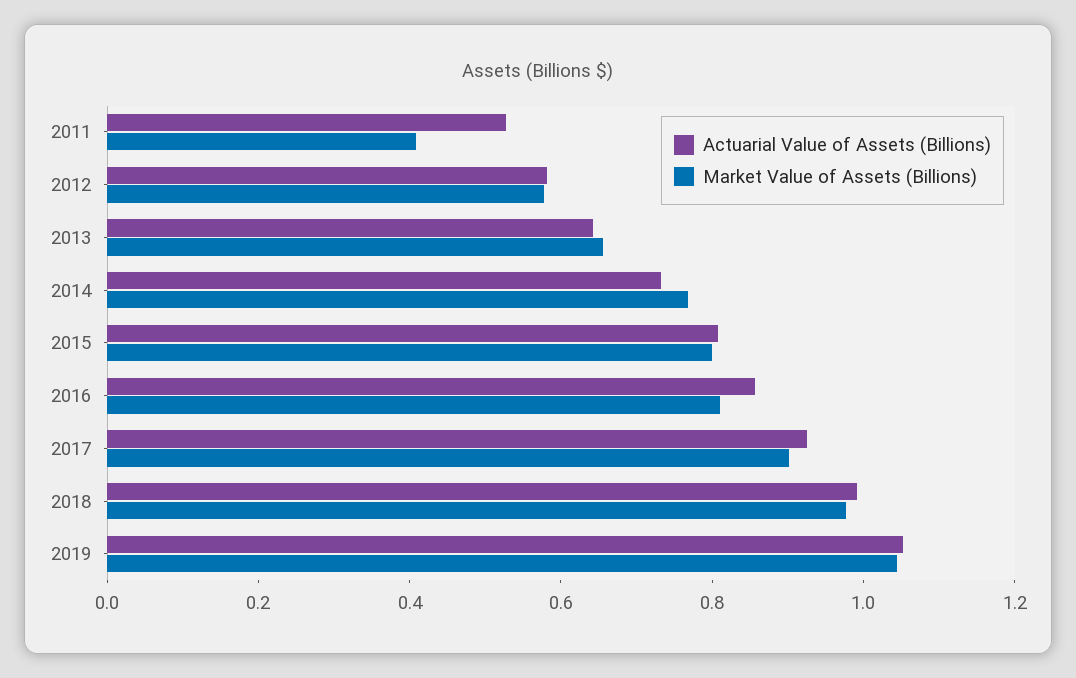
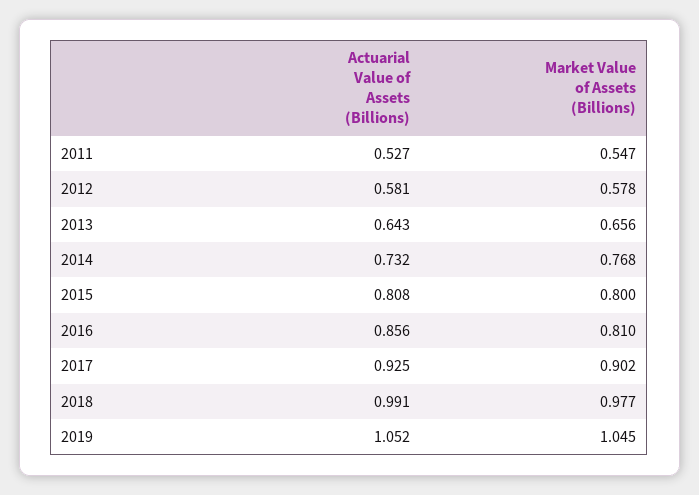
Market Value of Assets (Billions), 2011: 0.4 -> 0.547

